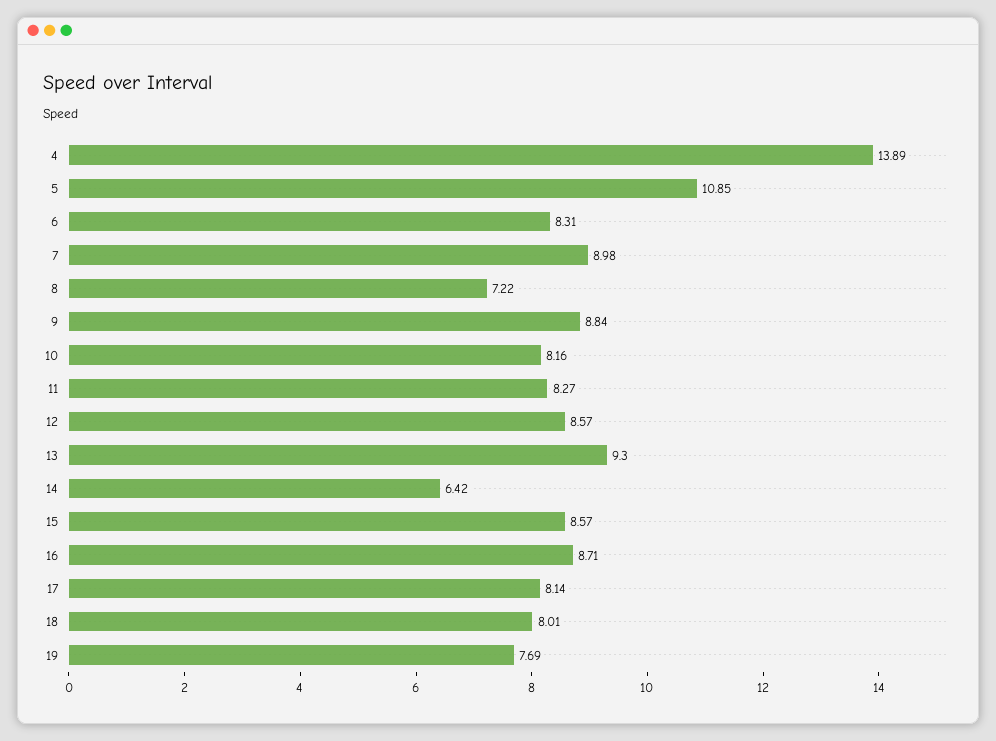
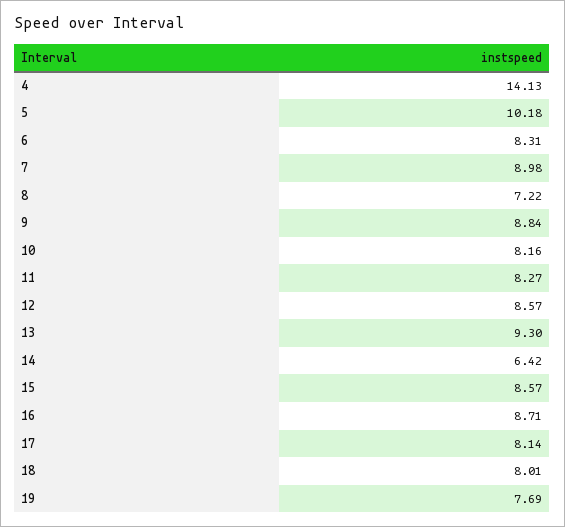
4: 13.89 -> 14.13
5: 10.85 -> 10.18

